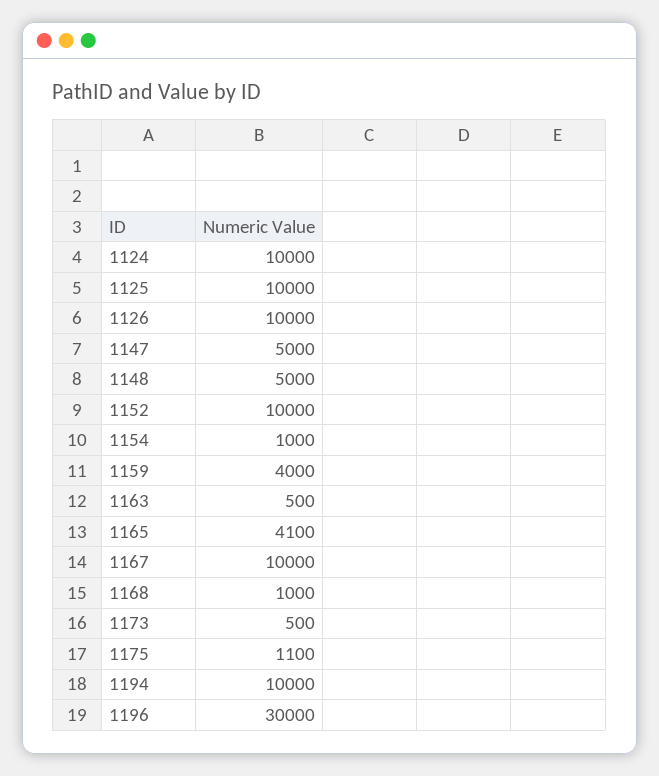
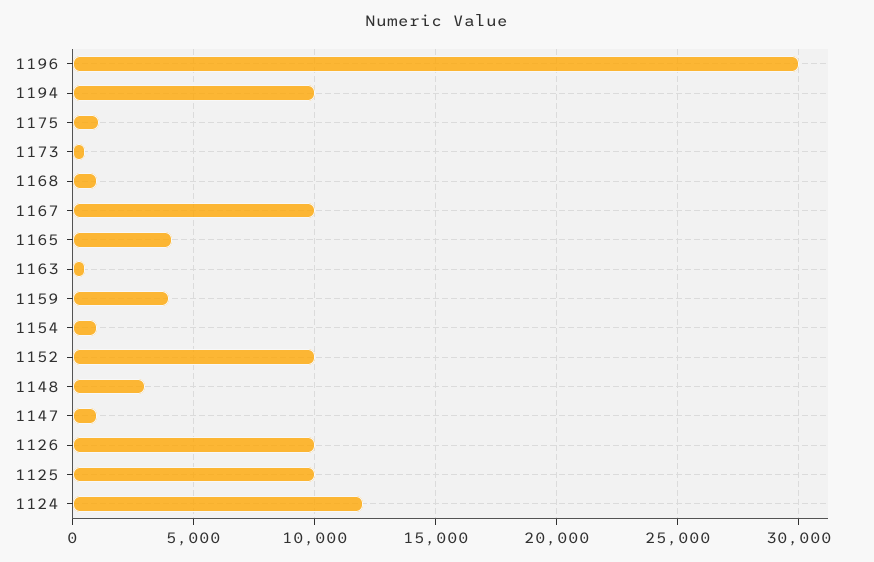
1124: 10000 -> 12000
1147: 5000 -> 1000
1148: 5000 -> 3000

